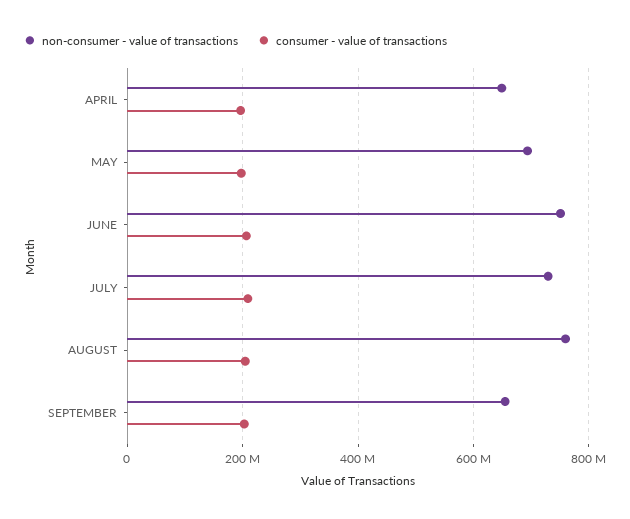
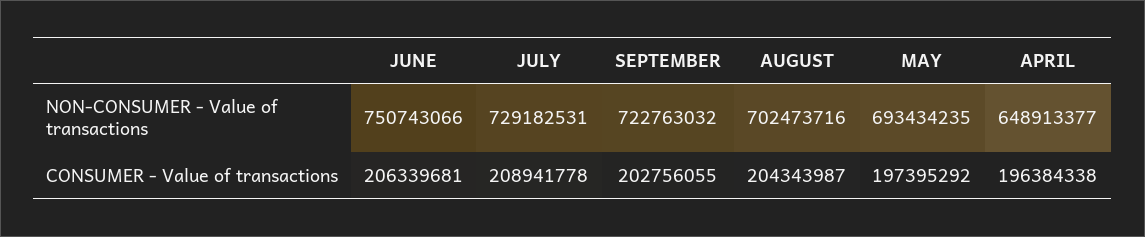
non-consumer - value of transactions, AUGUST: 760000000 -> 702473716
non-consumer - value of transactions, SEPTEMBER: 660000000 -> 722763032

